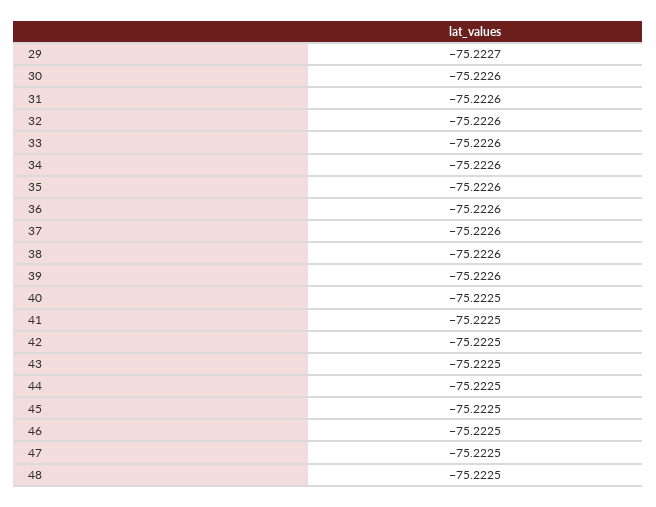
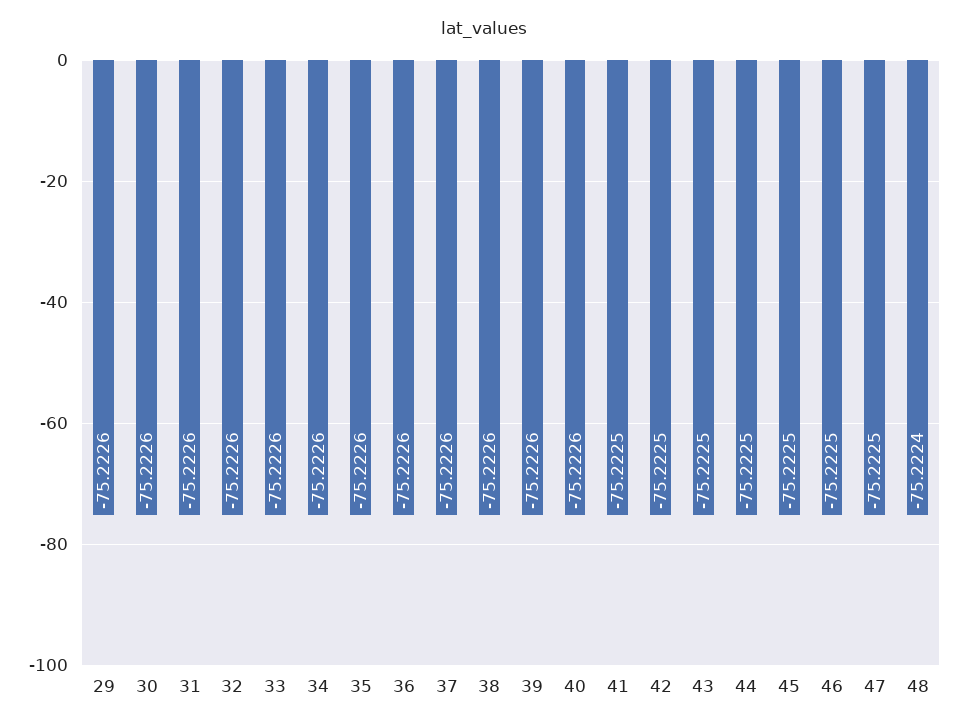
29: -75.2227 -> -75.2226
40: -75.2225 -> -75.2226
48: -75.2225 -> -75.2224

